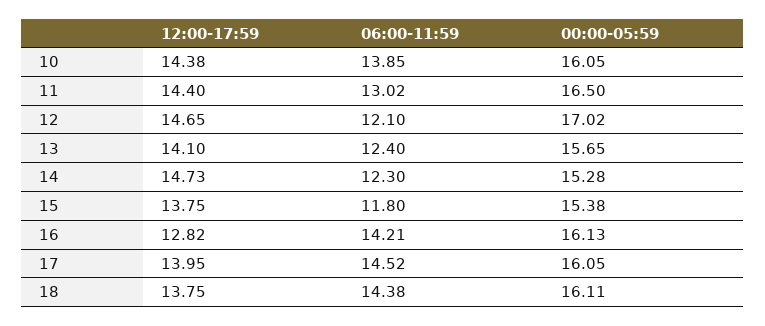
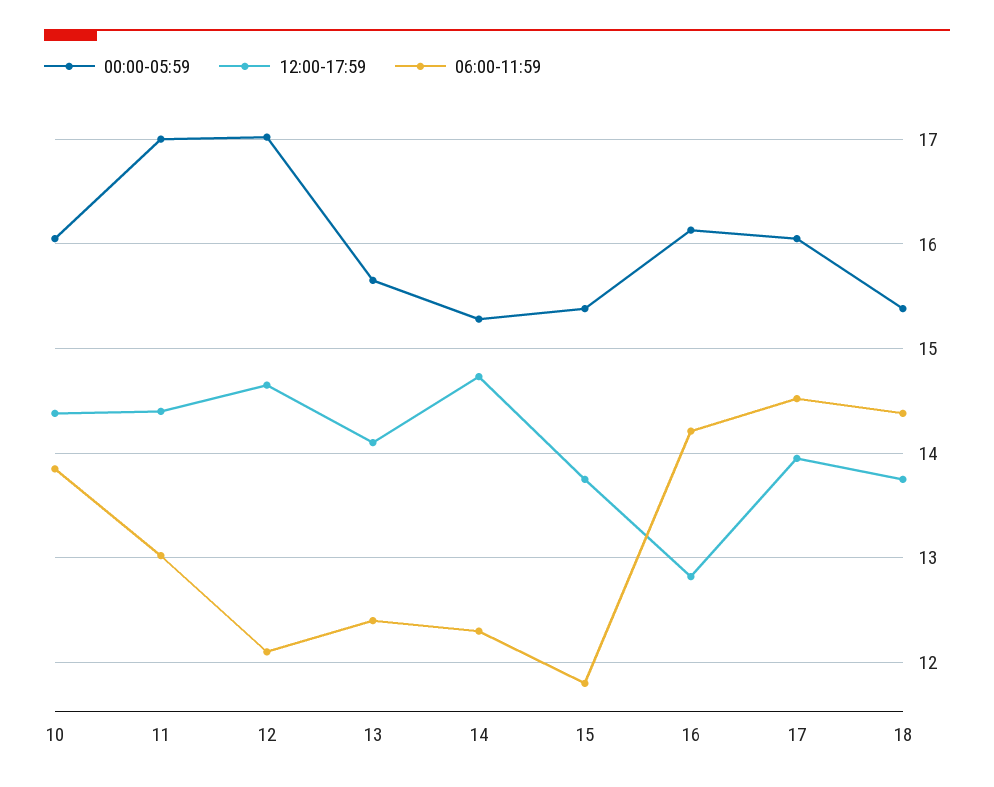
00:00-05:59, 11: 16.5 -> 17
00:00-05:59, 18: 16.11 -> 15.4

